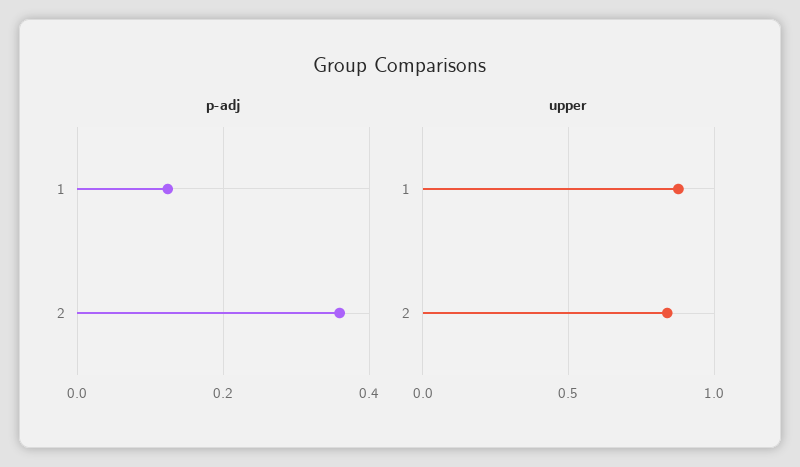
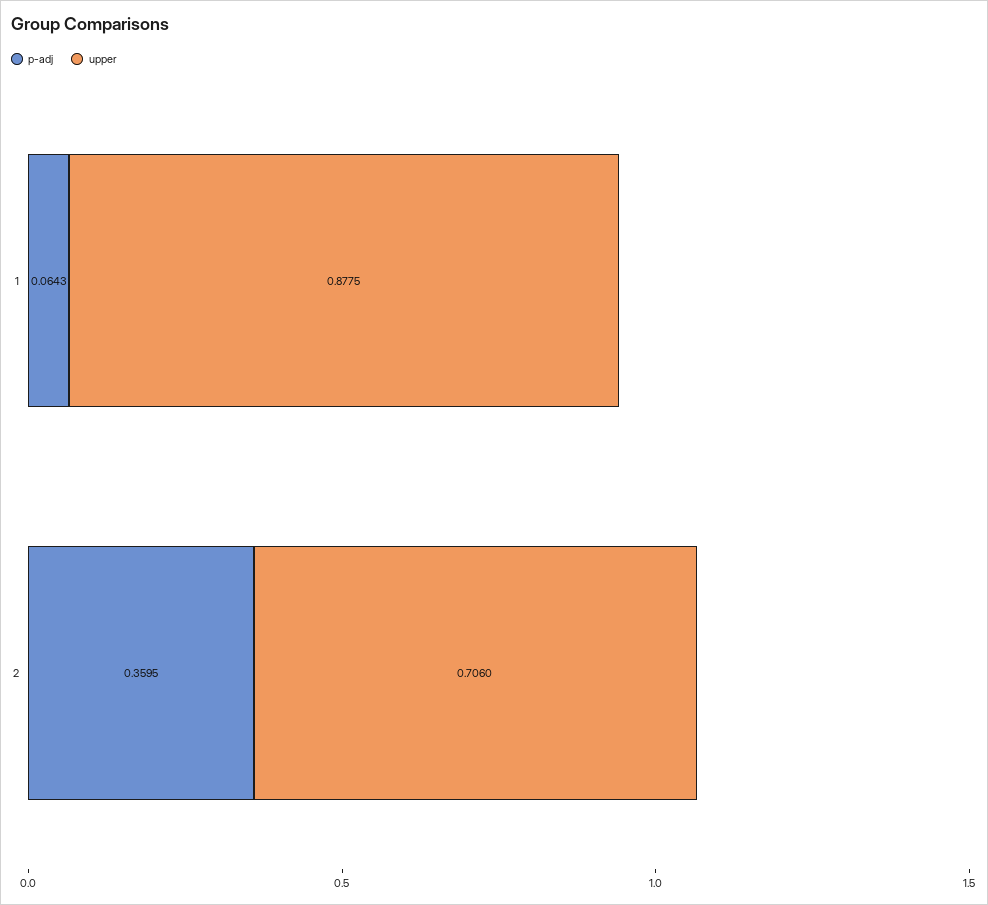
p-adj, 1: 0.12 -> 0.0643
upper, 2: 0.85 -> 0.706

